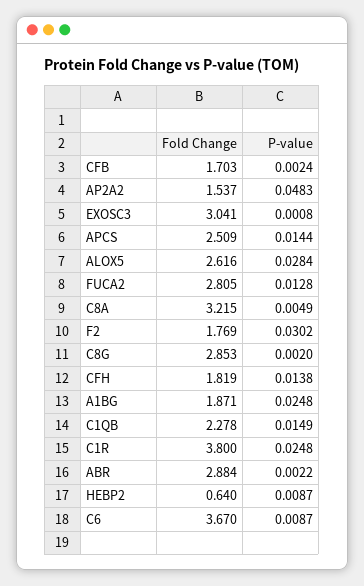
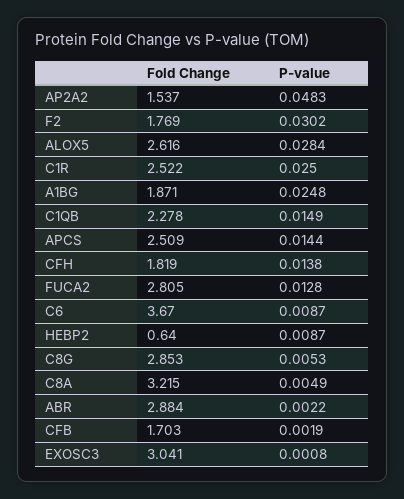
P-value, CFB: 0.0024 -> 0.0019
P-value, C8G: 0.002 -> 0.0053
Fold Change, C1R: 3.8 -> 2.522
P-value, C1R: 0.0248 -> 0.025

